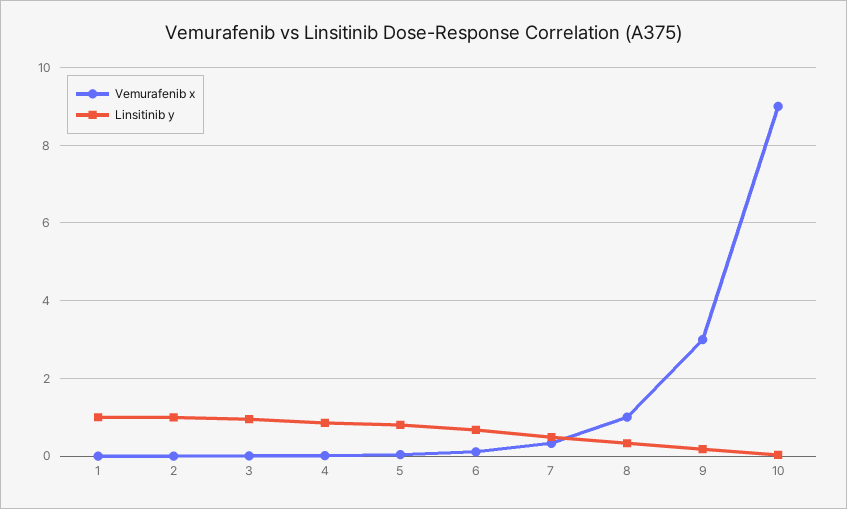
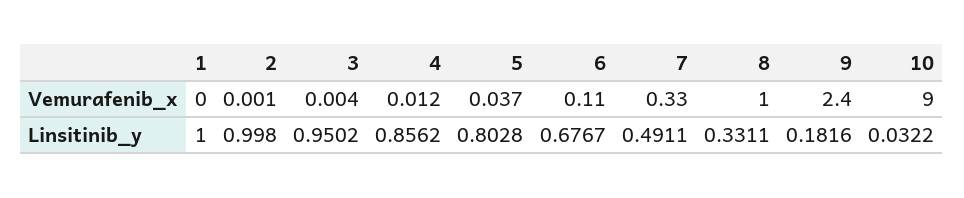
Vemurafenib x, 9: 3 -> 2.4

